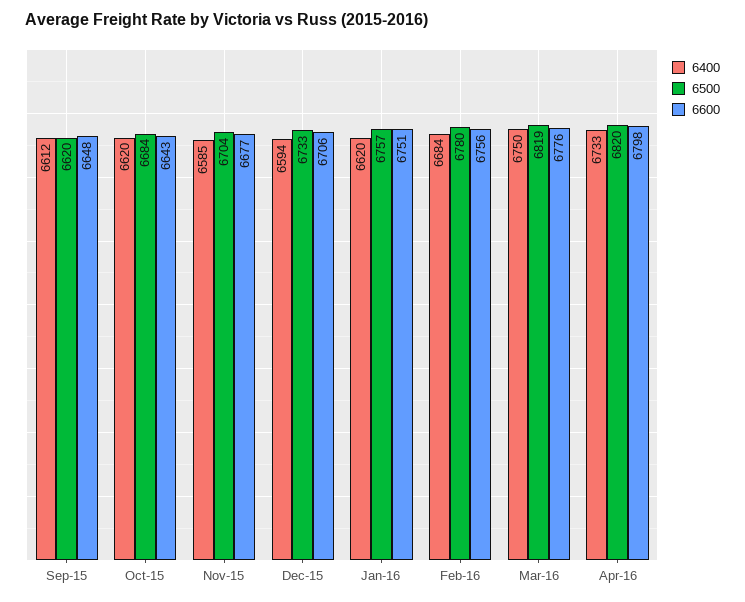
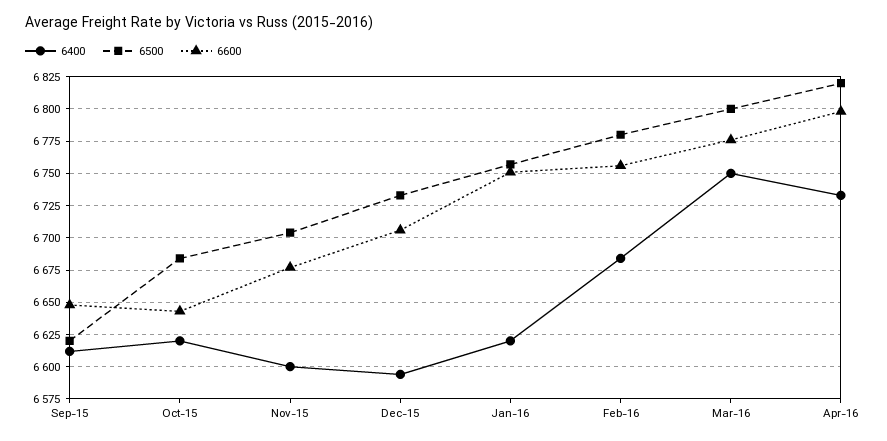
6400, Nov-15: 6585 -> 6600
6500, Mar-16: 6819 -> 6800

